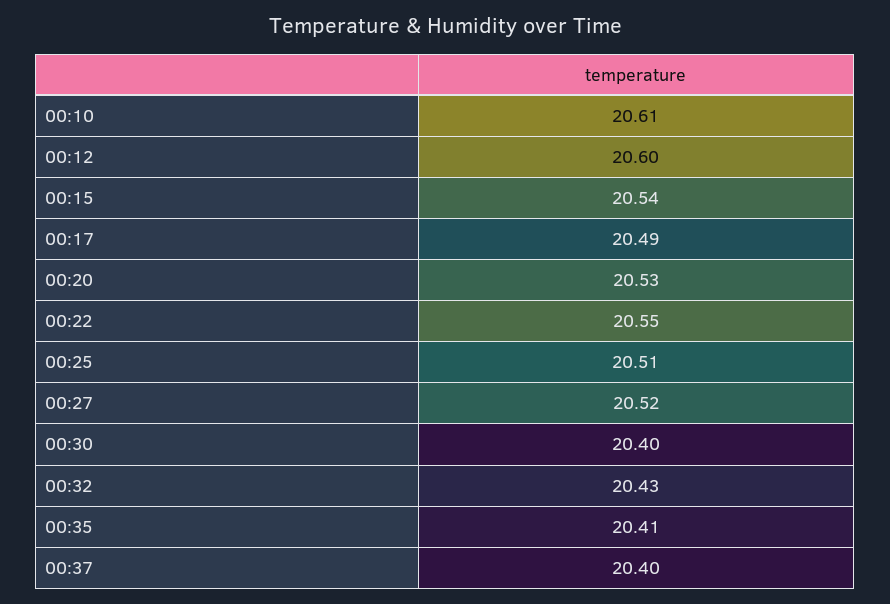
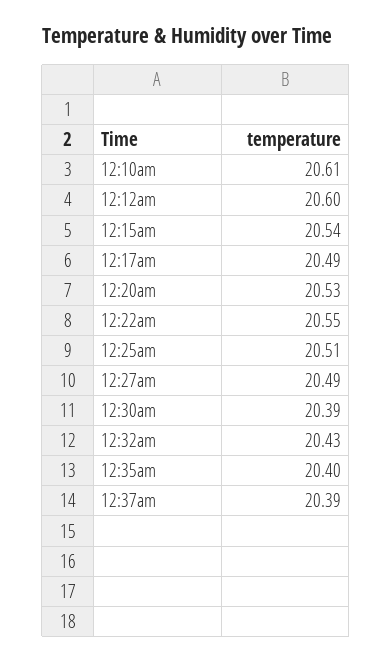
00:27: 20.52 -> 20.49
00:30: 20.4 -> 20.39
00:35: 20.41 -> 20.4
00:37: 20.4 -> 20.39

